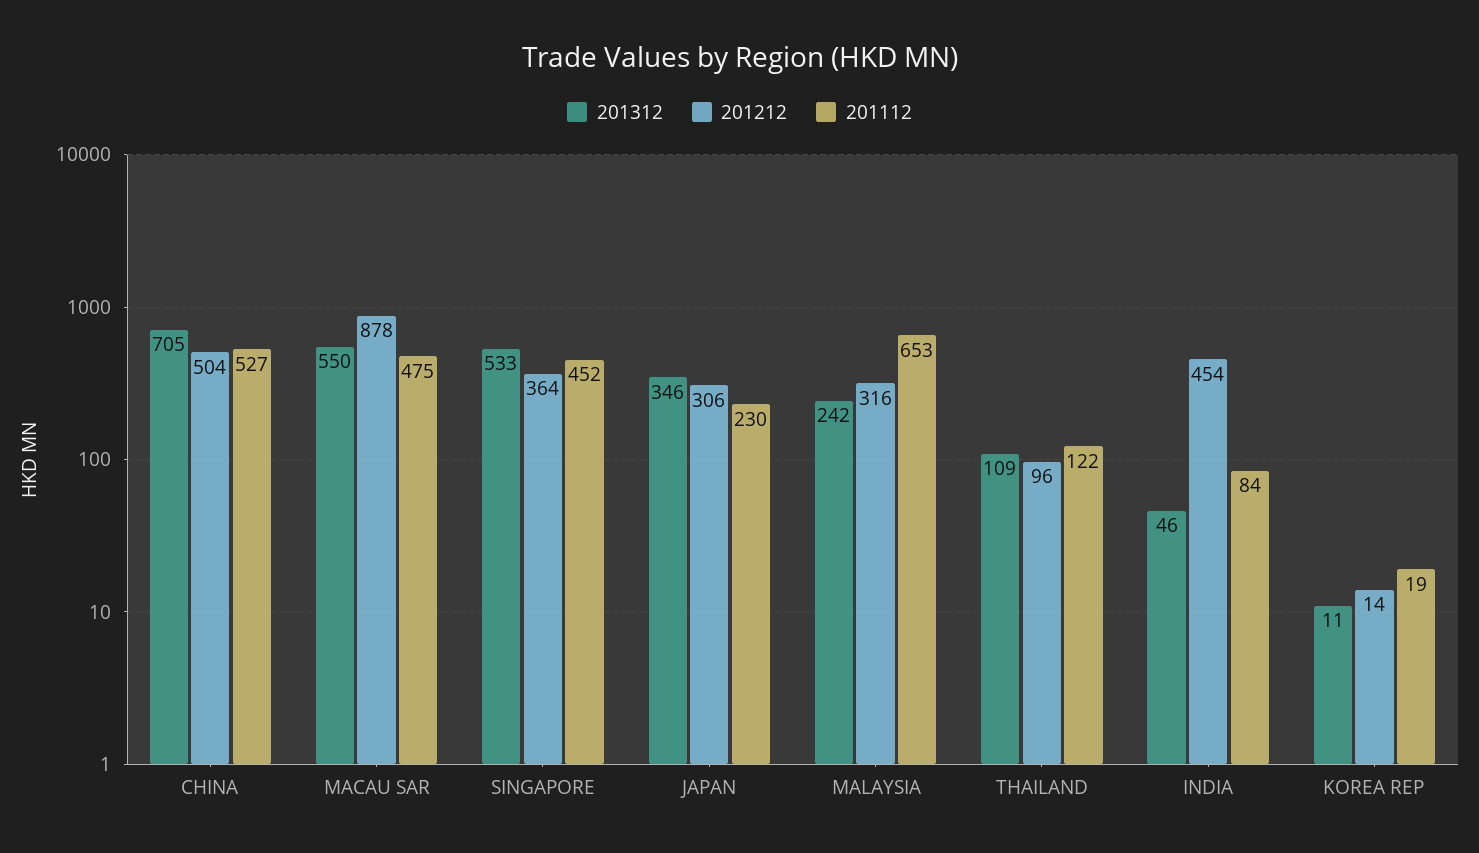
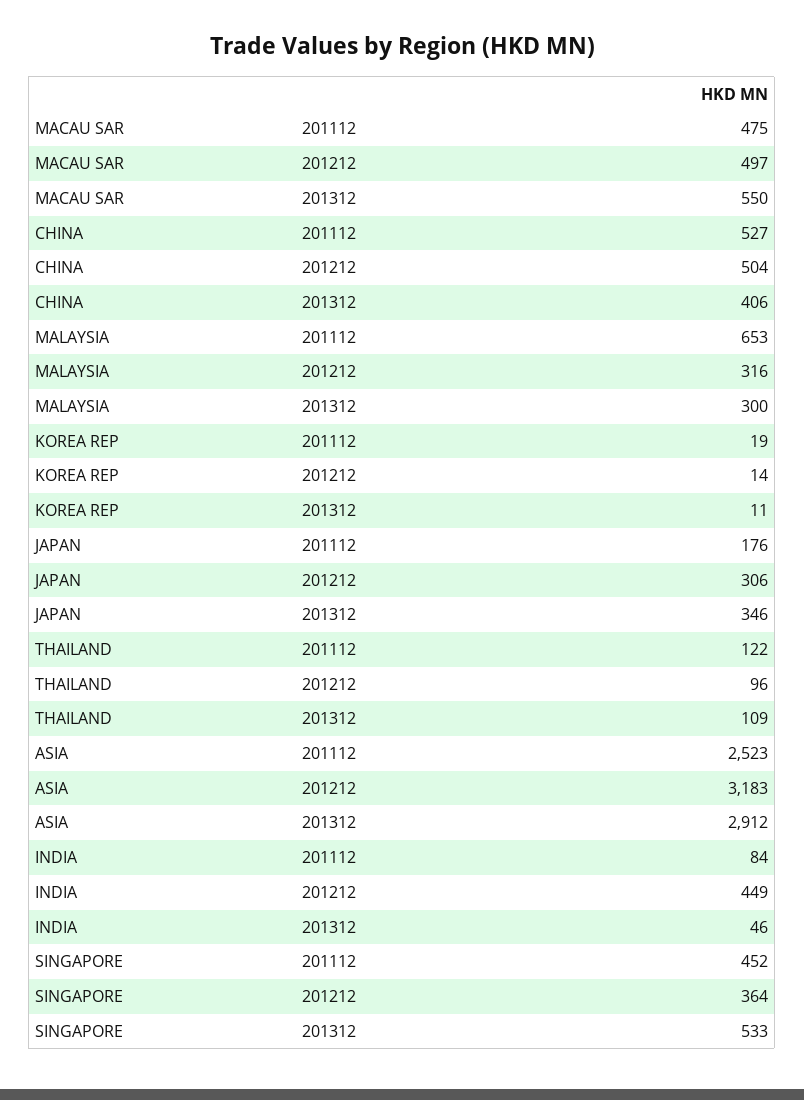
201312, CHINA: 705 -> 406
201212, MACAU SAR: 878 -> 497
201112, JAPAN: 230 -> 176
201312, MALAYSIA: 242 -> 300
201212, INDIA: 454 -> 449
201112, ASIA: none -> 2523
201212, ASIA: none -> 3183
201312, ASIA: none -> 2912

